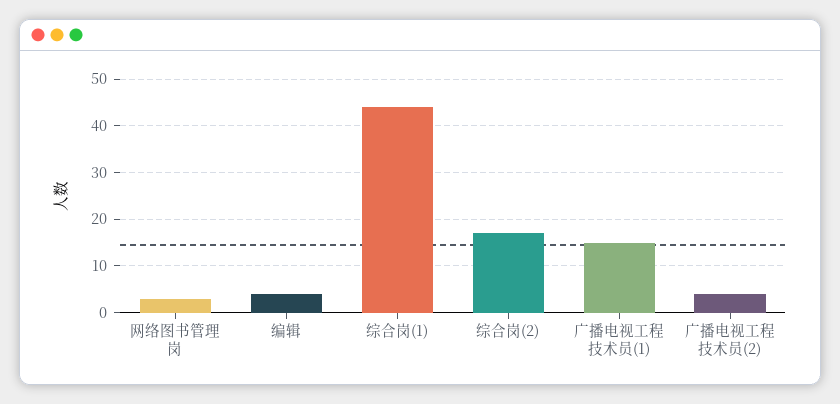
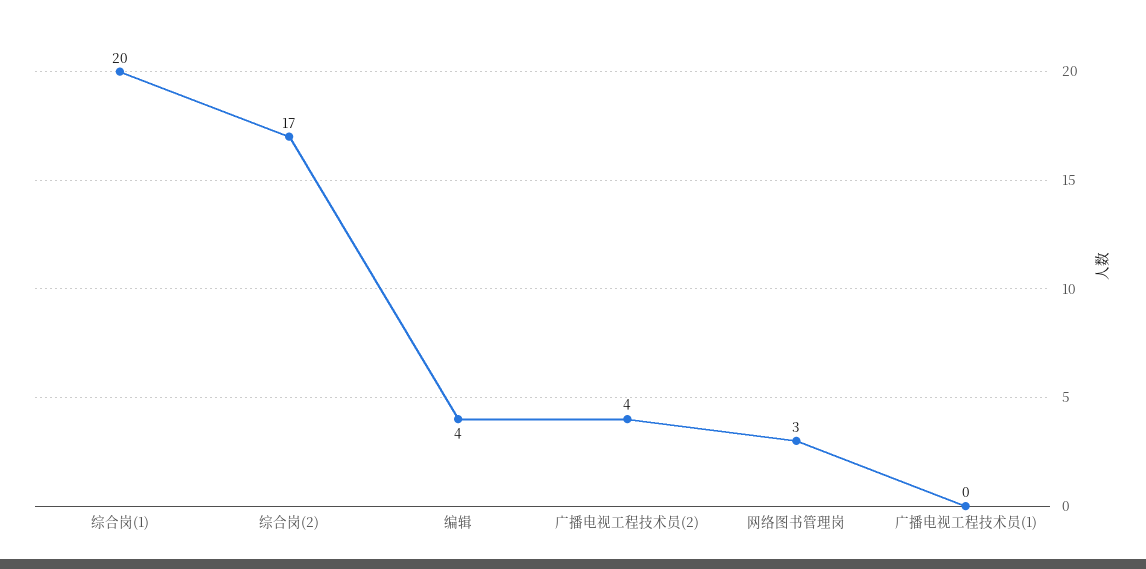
综合岗(1): 45 -> 20
广播电视工程技术员(1): 15 -> 0

